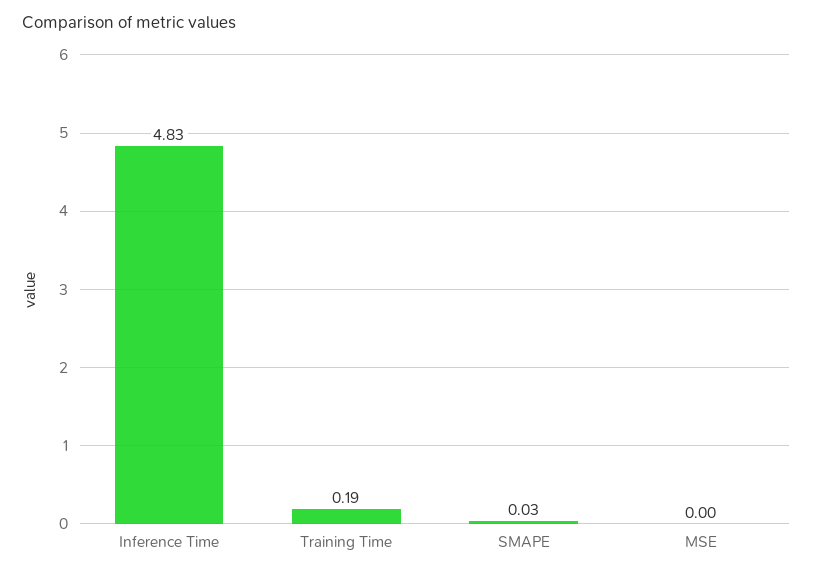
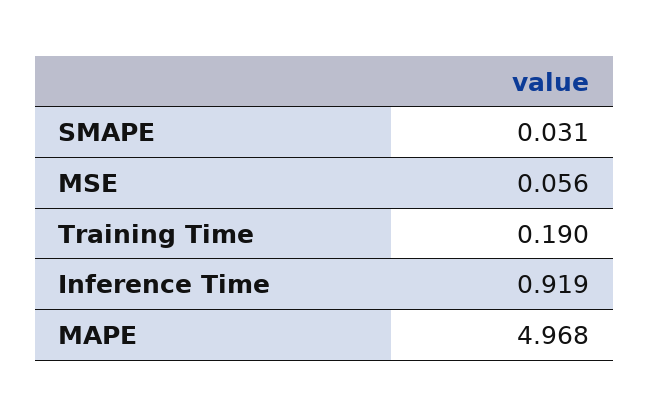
Inference Time: 4.83 -> 0.919
MSE: 0 -> 0.056
MAPE: none -> 4.968

